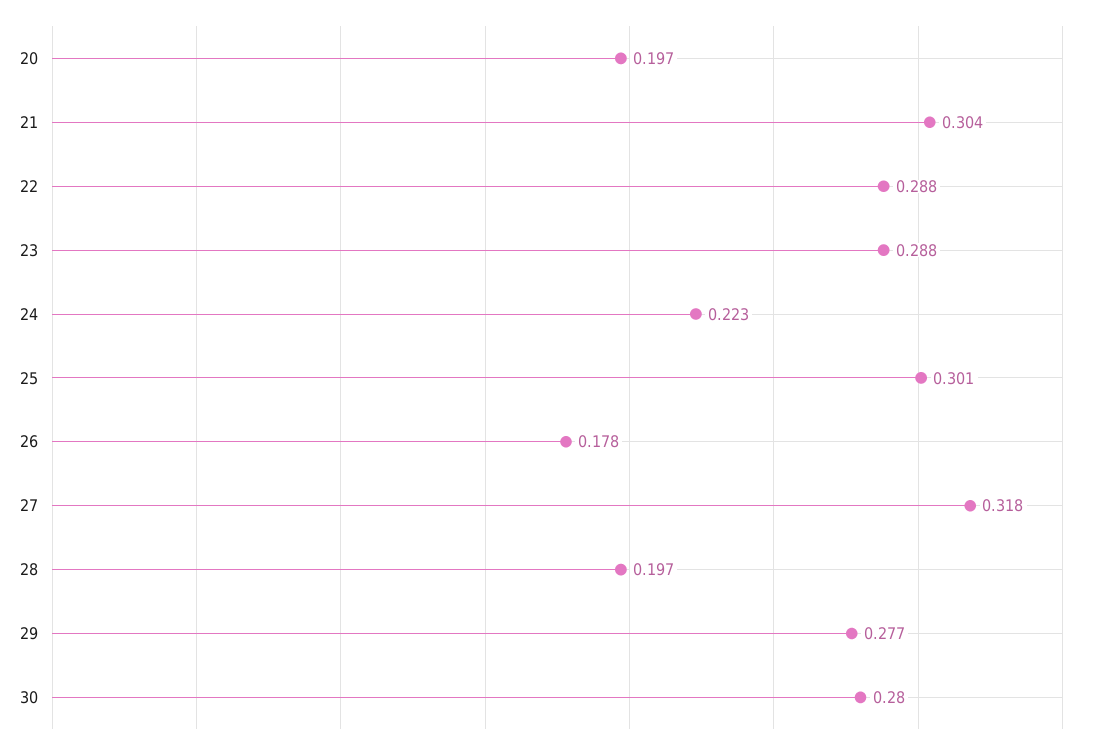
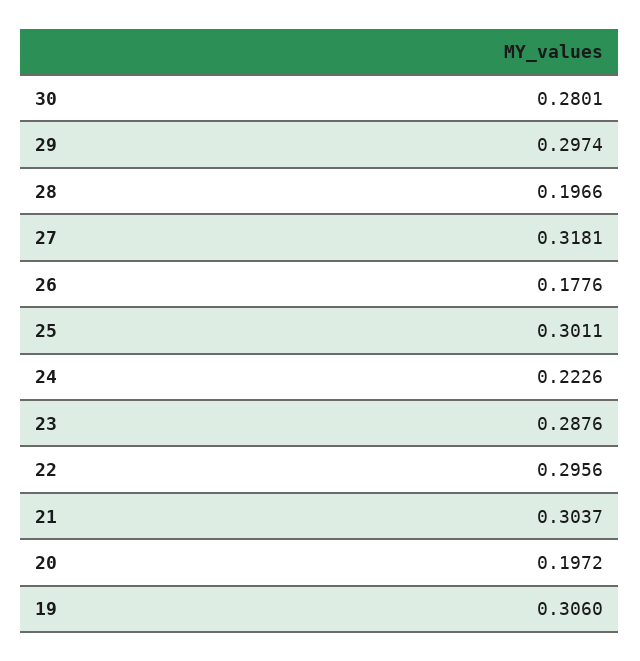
22: 0.288 -> 0.2956
29: 0.277 -> 0.2974
19: none -> 0.306

